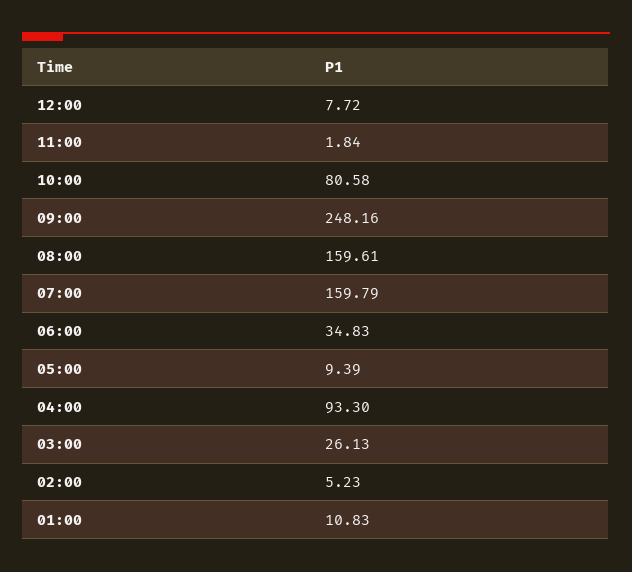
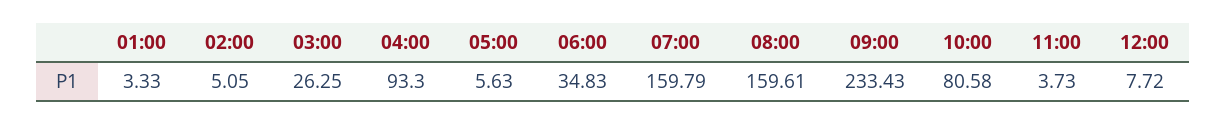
11:00: 1.84 -> 3.73
09:00: 248.16 -> 233.43
05:00: 9.39 -> 5.63
03:00: 26.13 -> 26.25
02:00: 5.23 -> 5.05
01:00: 10.83 -> 3.33

